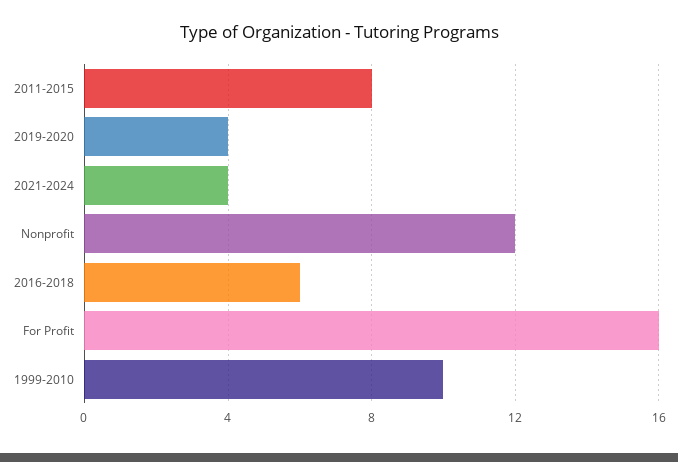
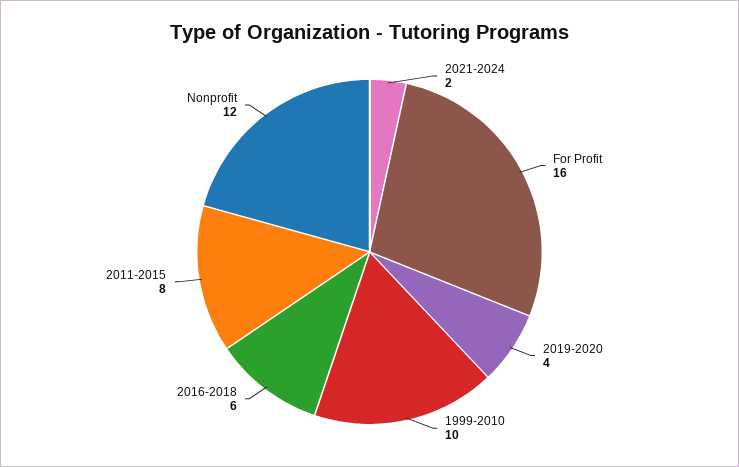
2021-2024: 4 -> 2

